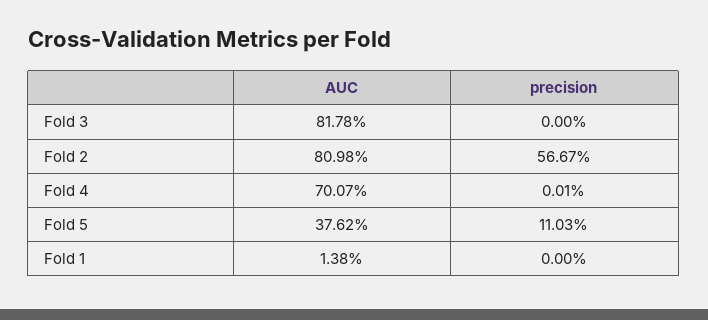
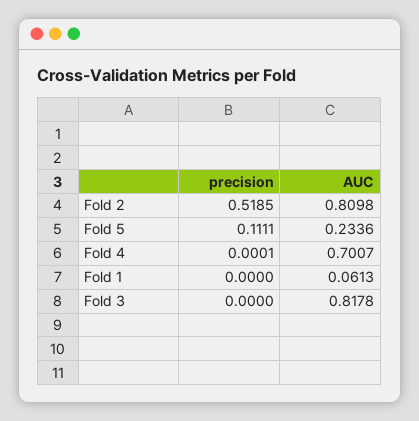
precision, Fold 2: 0.5667 -> 0.5185
AUC, Fold 5: 0.3762 -> 0.2336
precision, Fold 5: 0.1103 -> 0.1111
AUC, Fold 1: 0.0138 -> 0.0613

